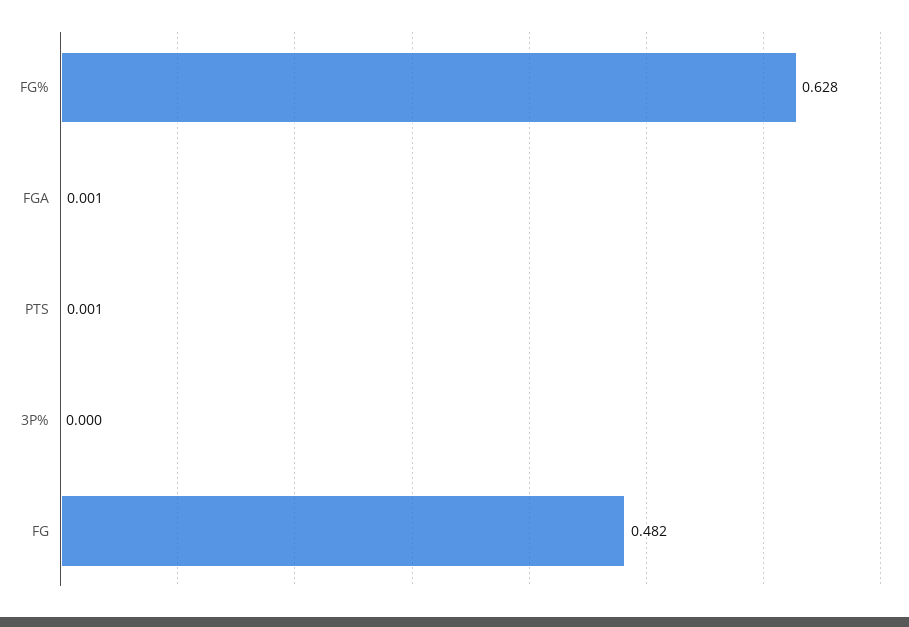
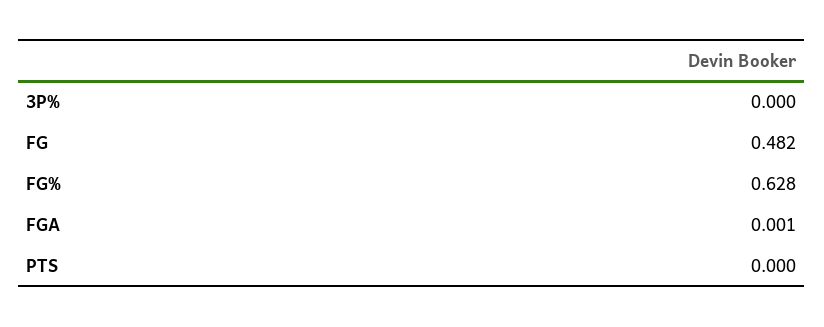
PTS: 0.001 -> 0

